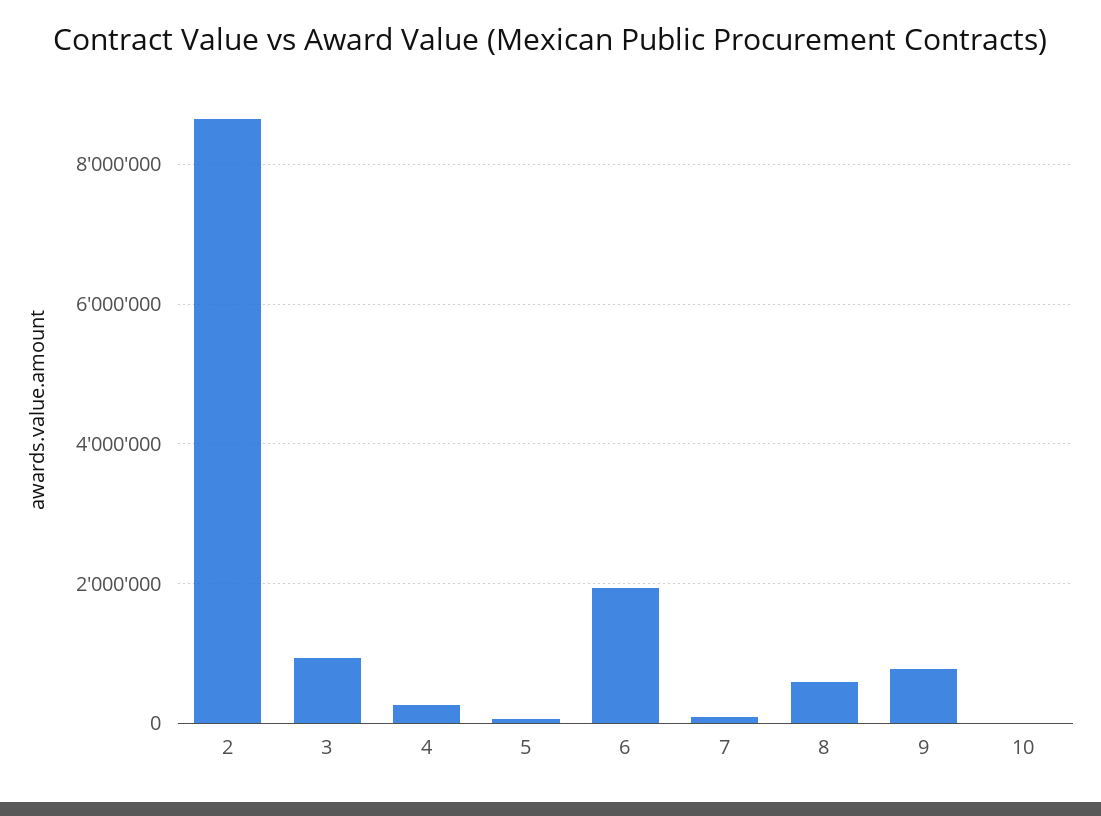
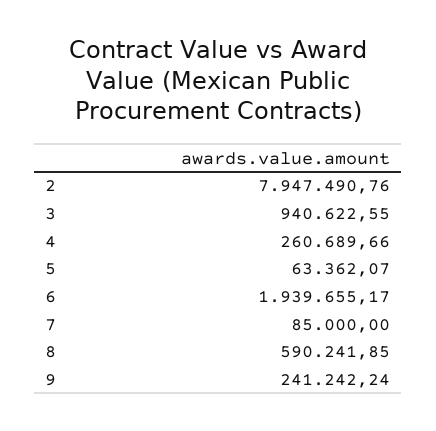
2: 8600000 -> 7947490.76
9: 800000 -> 241242.24
10: 0 -> none

